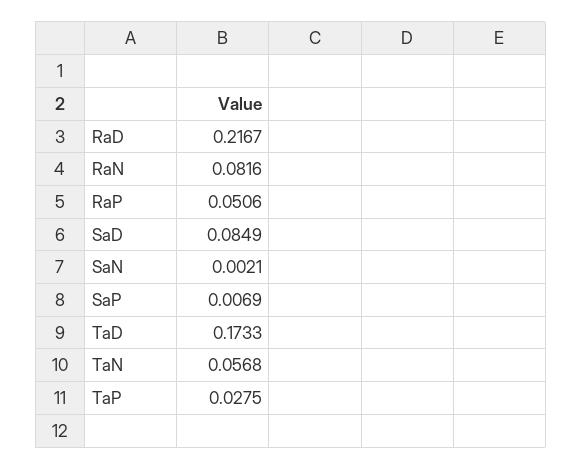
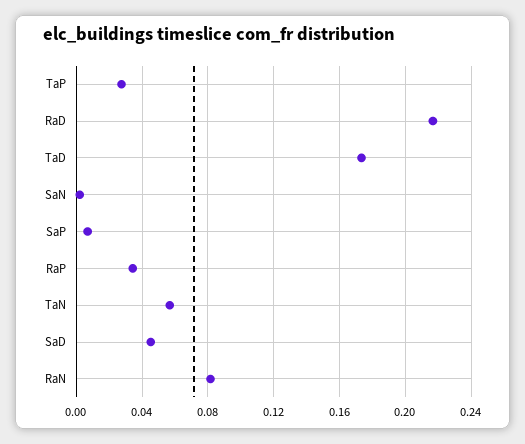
RaP: 0.0506 -> 0.035
SaD: 0.0849 -> 0.045

